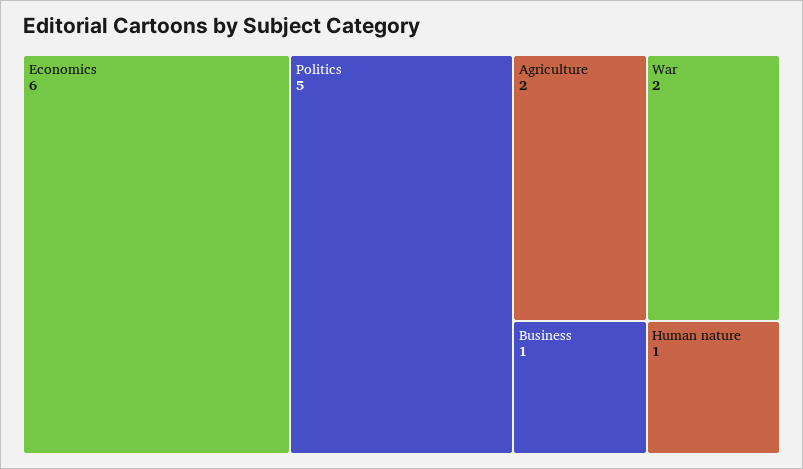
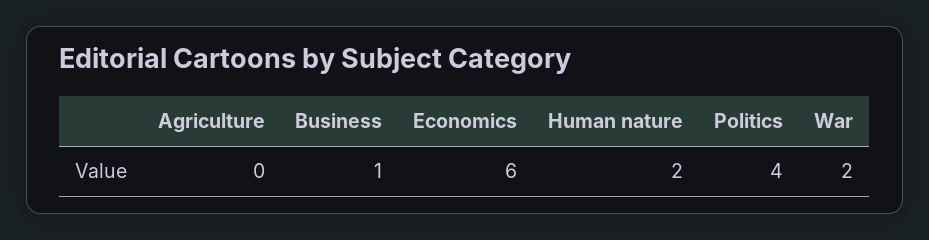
Politics: 5 -> 4
Agriculture: 2 -> 0
Human nature: 1 -> 2

